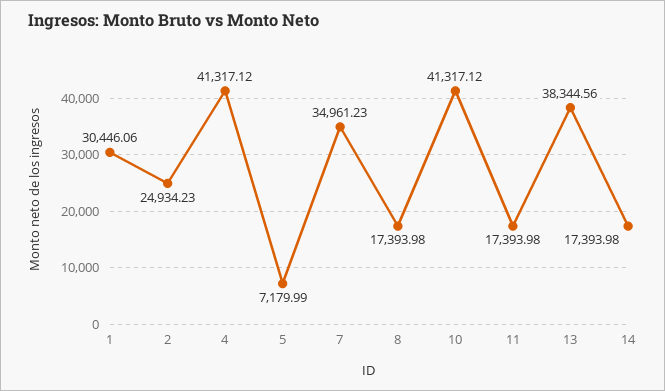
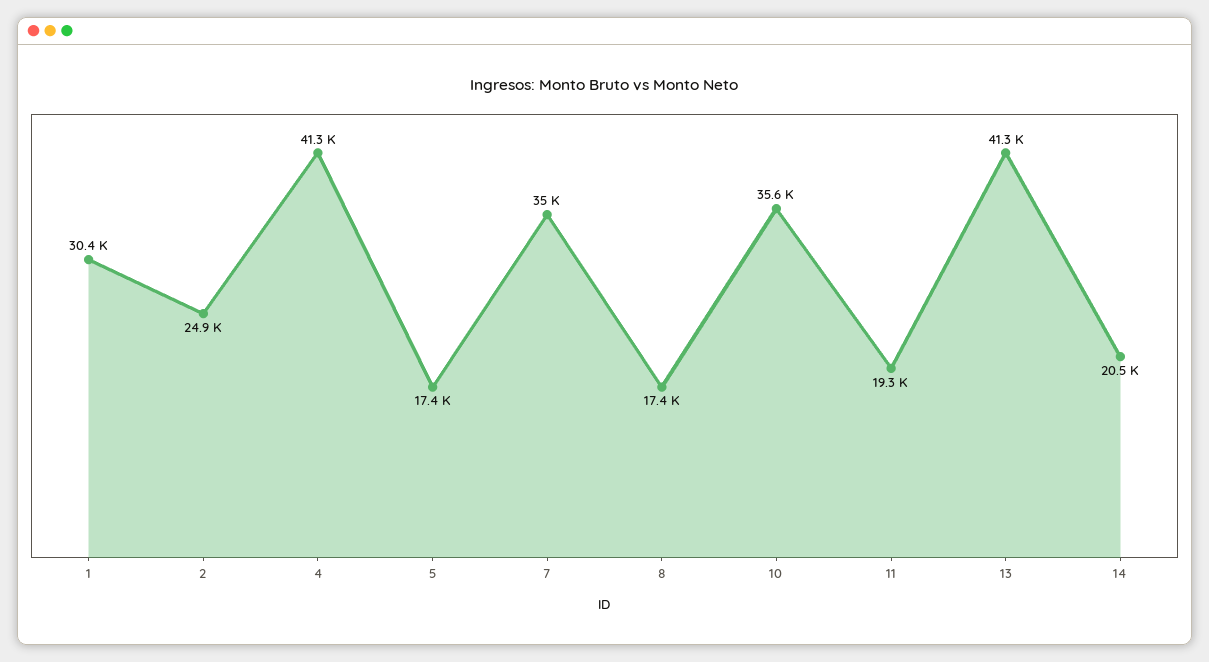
5: 7179.99 -> 17400
10: 41317.12 -> 35600
11: 17393.98 -> 19300
13: 38344.56 -> 41300
14: 17393.98 -> 20500

